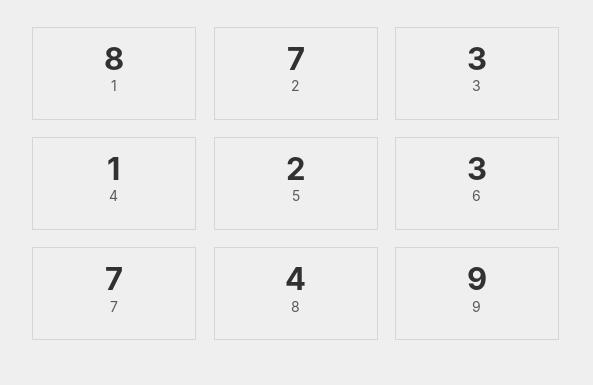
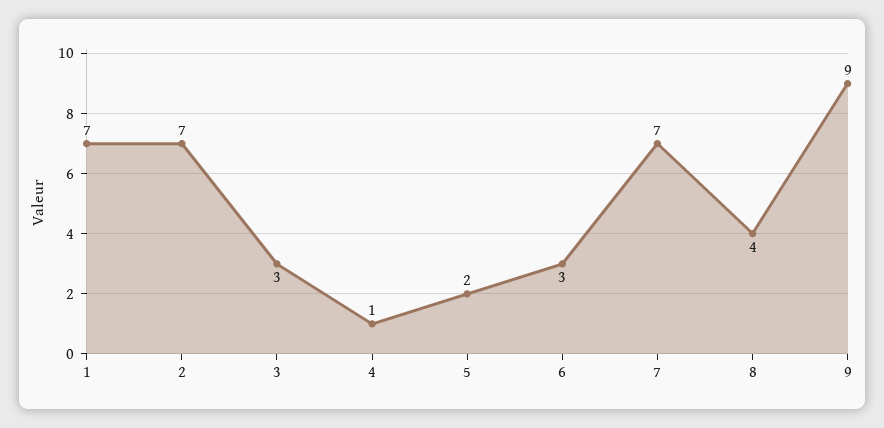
1: 8 -> 7

